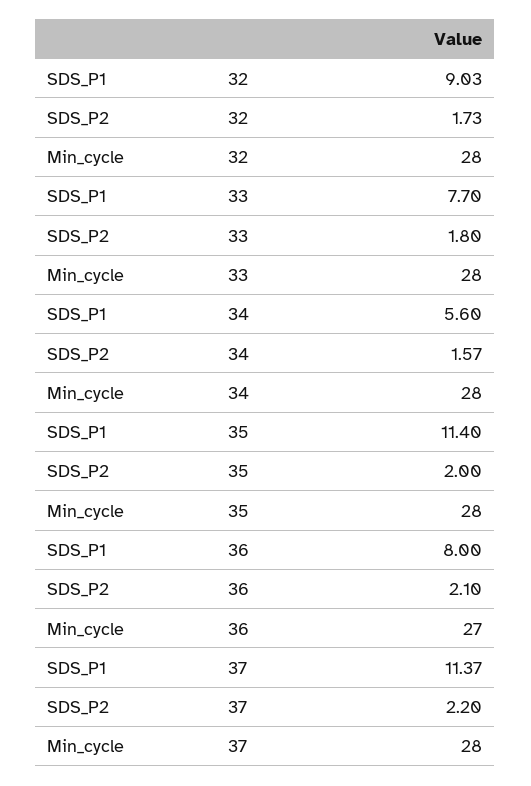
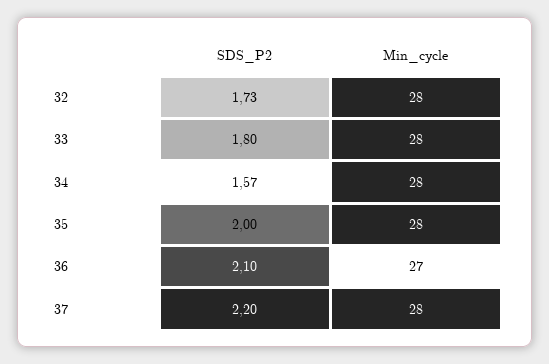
SDS_P1, 32: 9.03 -> none
SDS_P1, 33: 7.7 -> none
SDS_P1, 34: 5.6 -> none
SDS_P1, 35: 11.4 -> none
SDS_P1, 36: 8 -> none
SDS_P1, 37: 11.37 -> none

